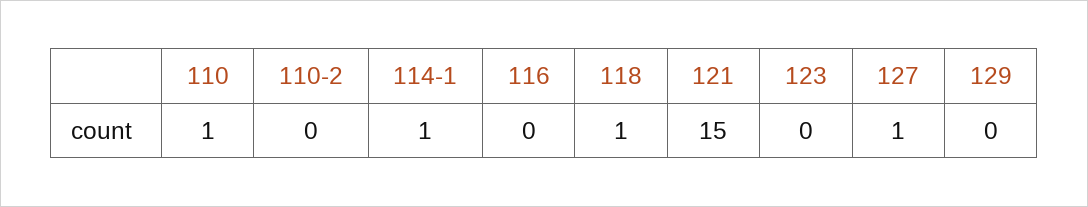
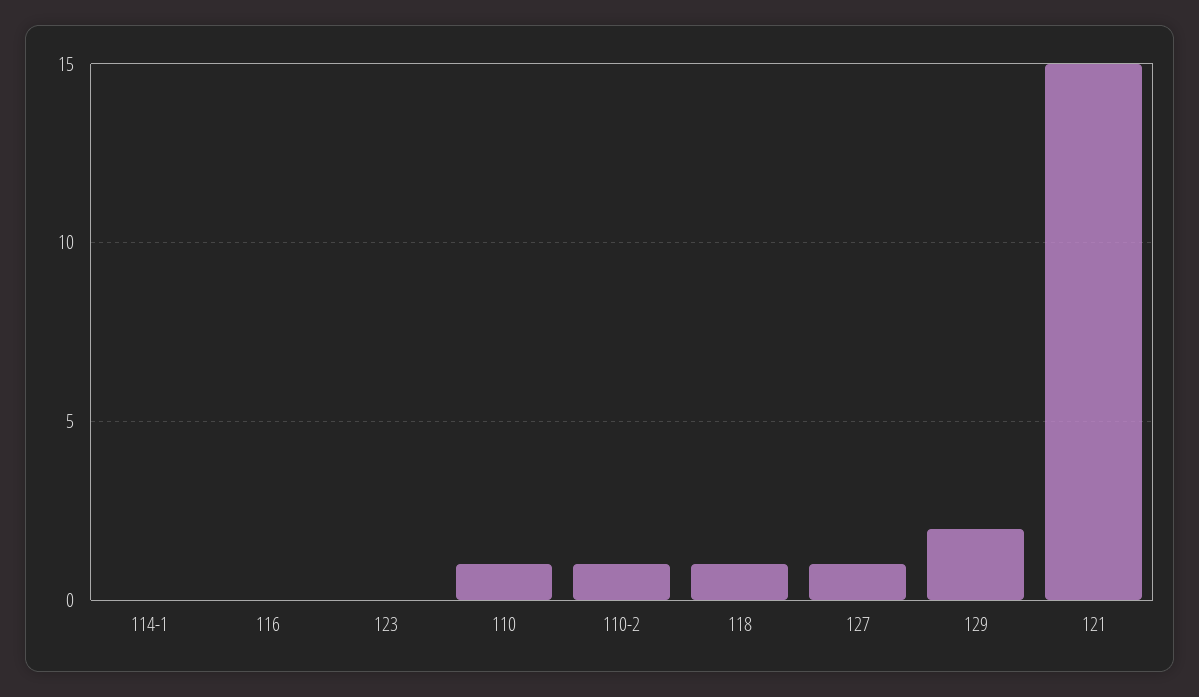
110-2: 0 -> 1
114-1: 1 -> 0
129: 0 -> 2

